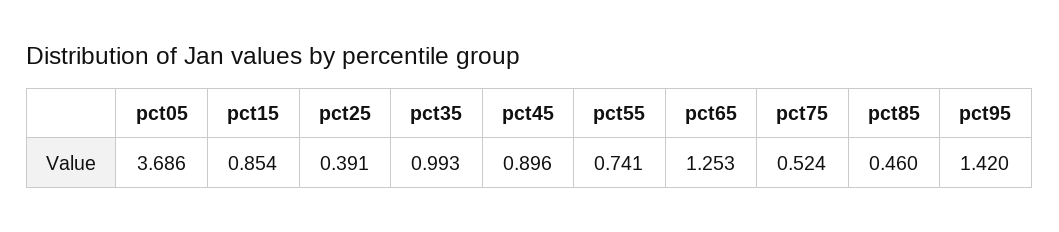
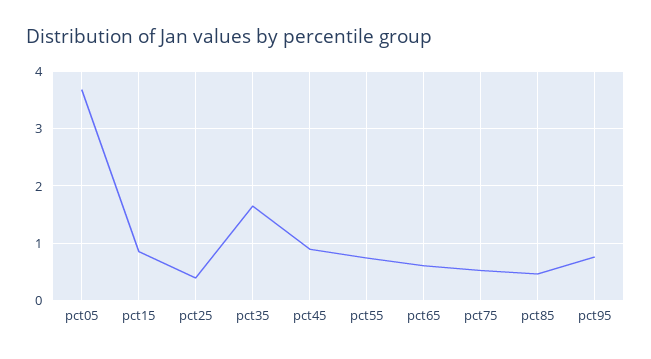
pct35: 0.993 -> 1.6
pct65: 1.253 -> 0.6
pct95: 1.42 -> 0.8

